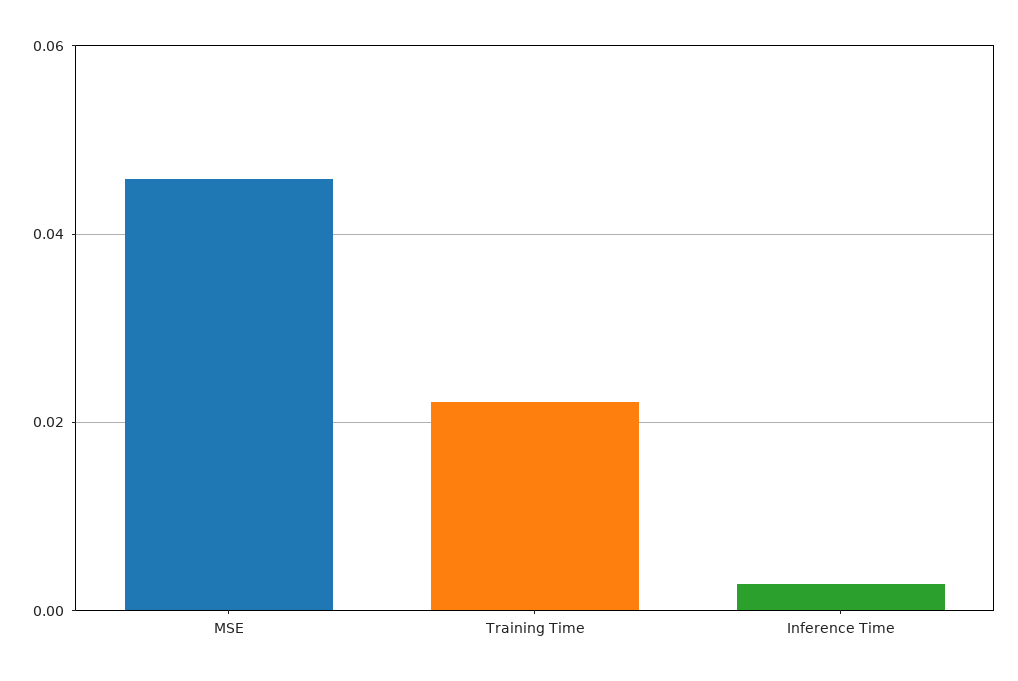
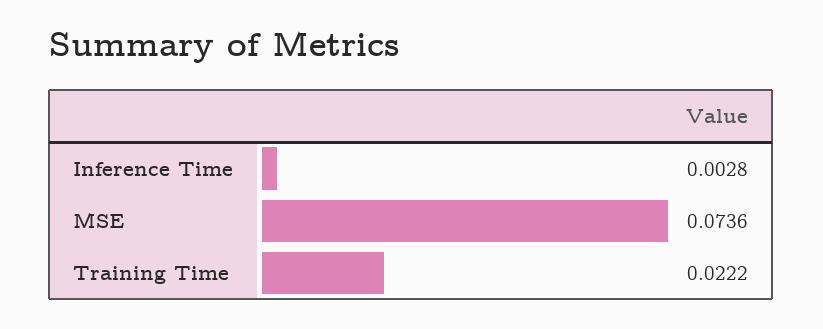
MSE: 0.046 -> 0.0736

